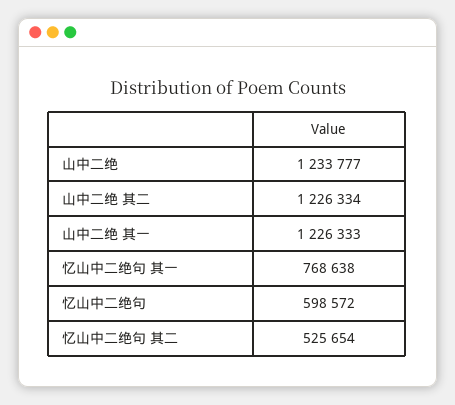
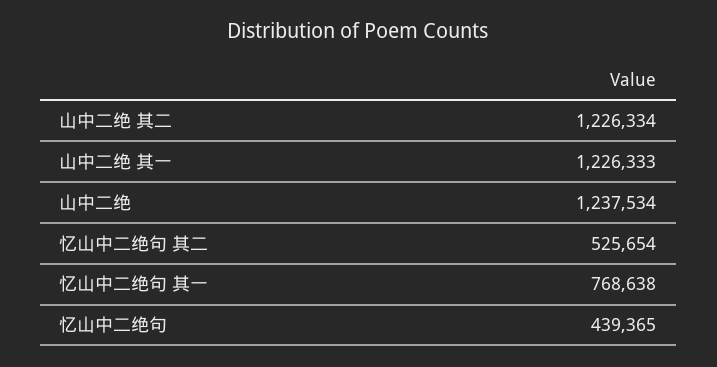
山中二绝: 1233777 -> 1237534
忆山中二绝句: 598572 -> 439365

